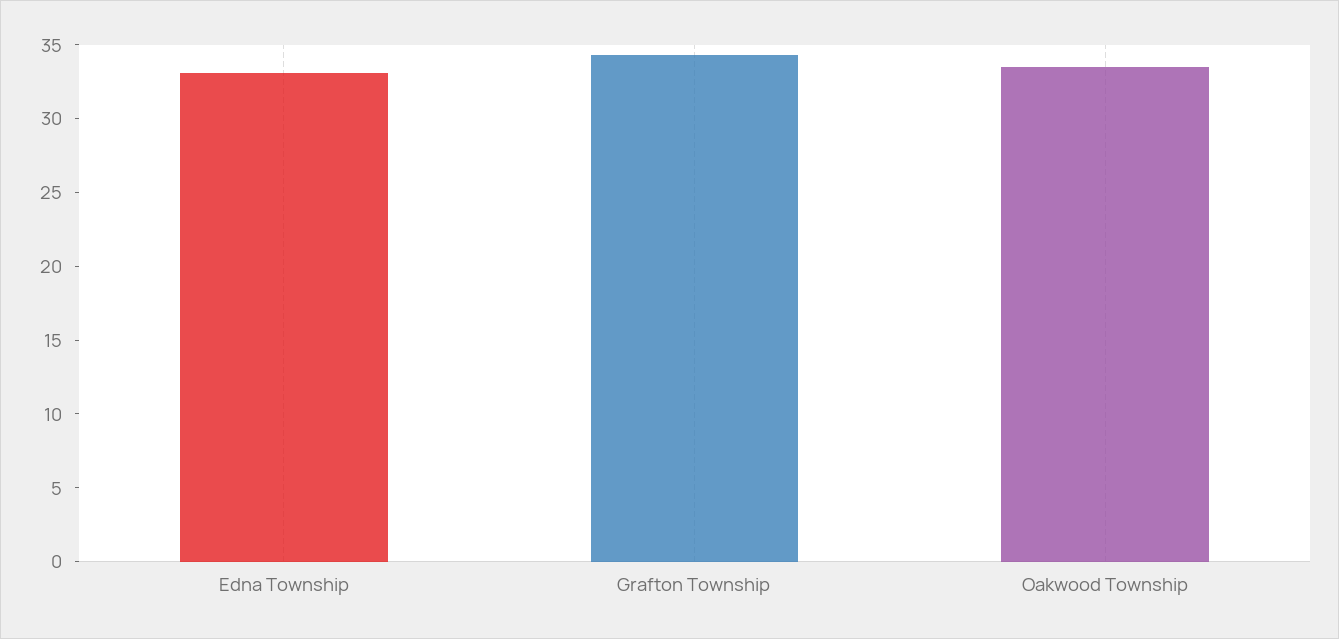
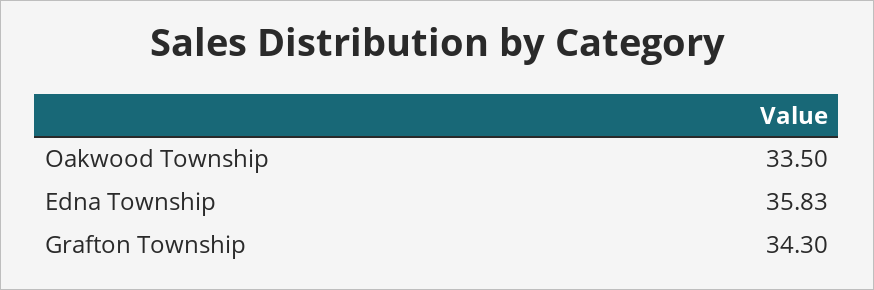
Edna Township: 33 -> 35.83

